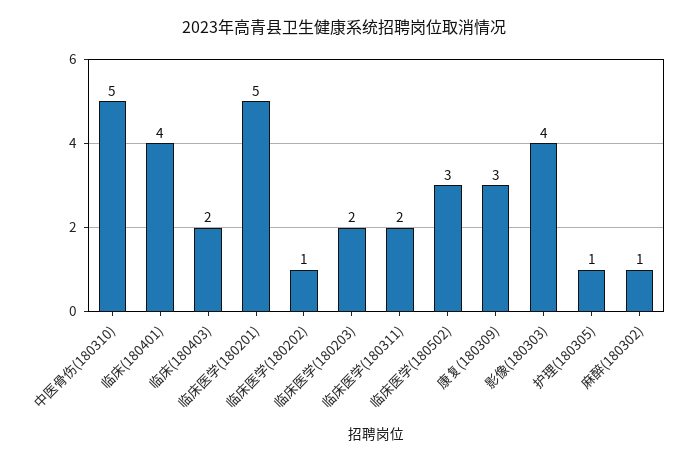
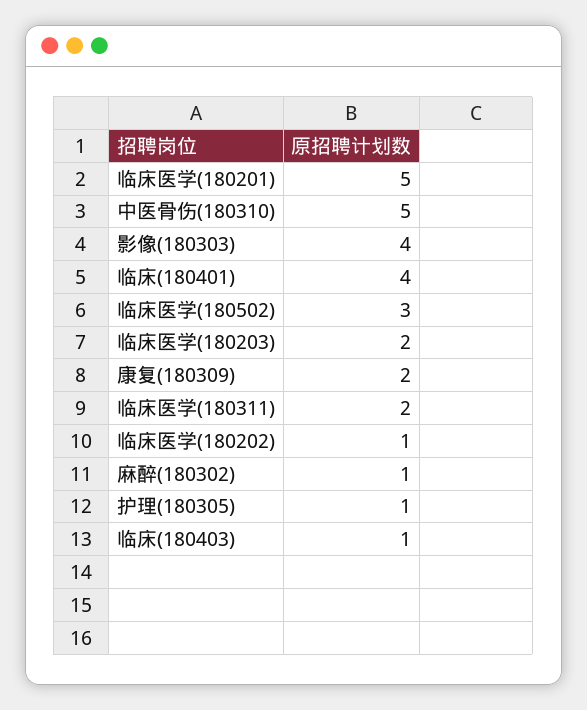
临床(180403): 2 -> 1
康复(180309): 3 -> 2

